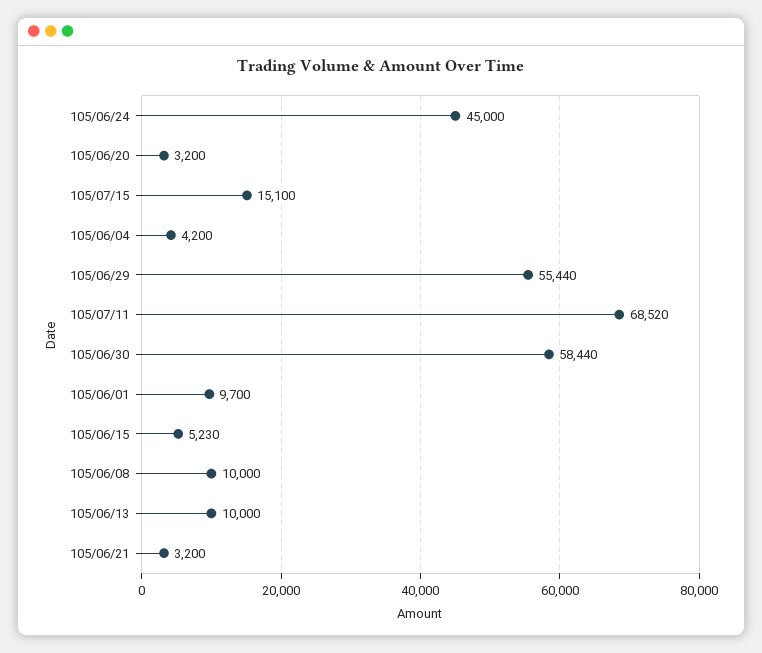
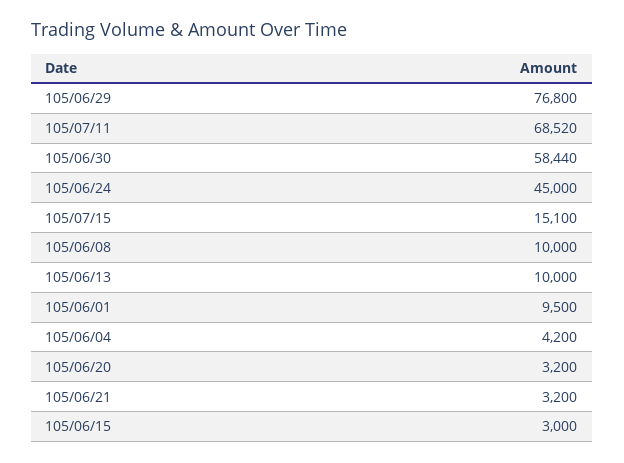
105/06/29: 55440 -> 76800
105/06/01: 9700 -> 9500
105/06/15: 5230 -> 3000

